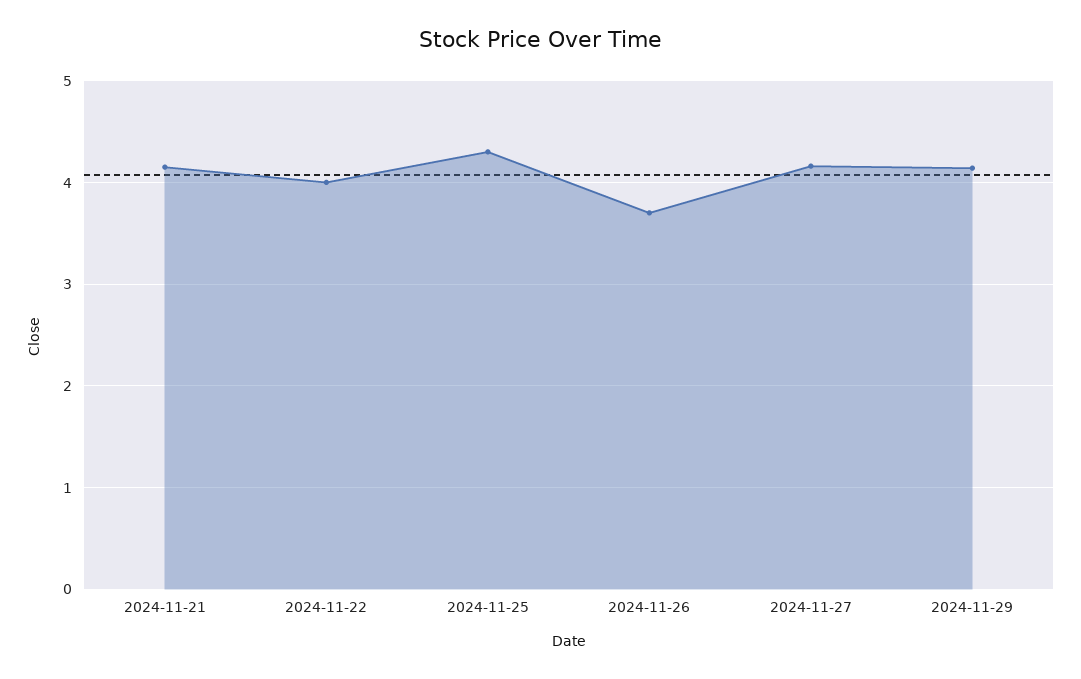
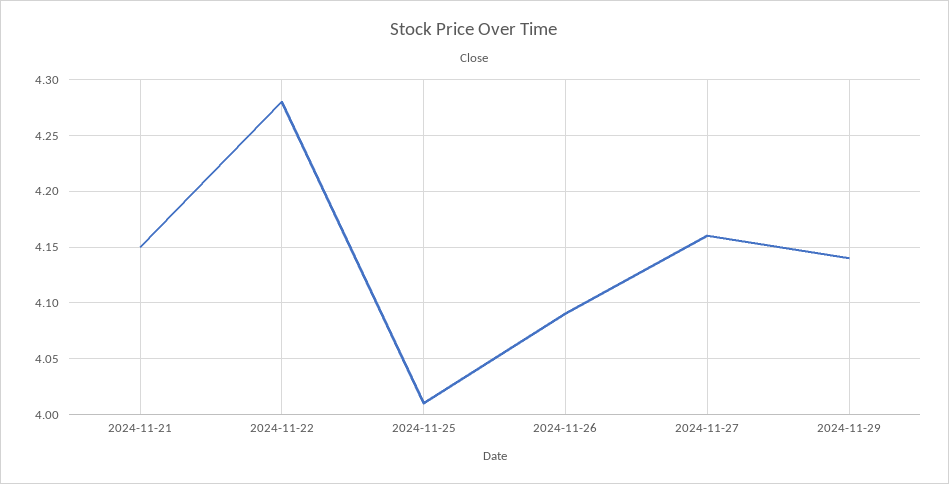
2024-11-22: 4 -> 4.28
2024-11-25: 4.3 -> 4.01
2024-11-26: 3.7 -> 4.09

